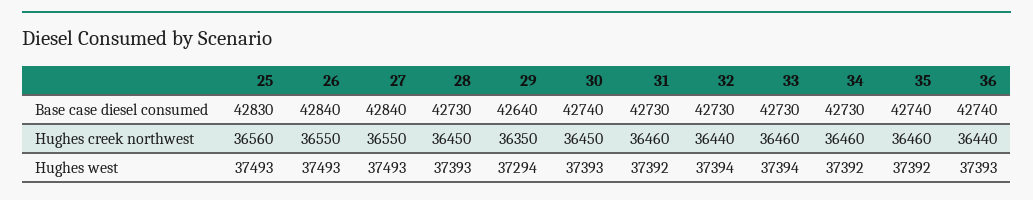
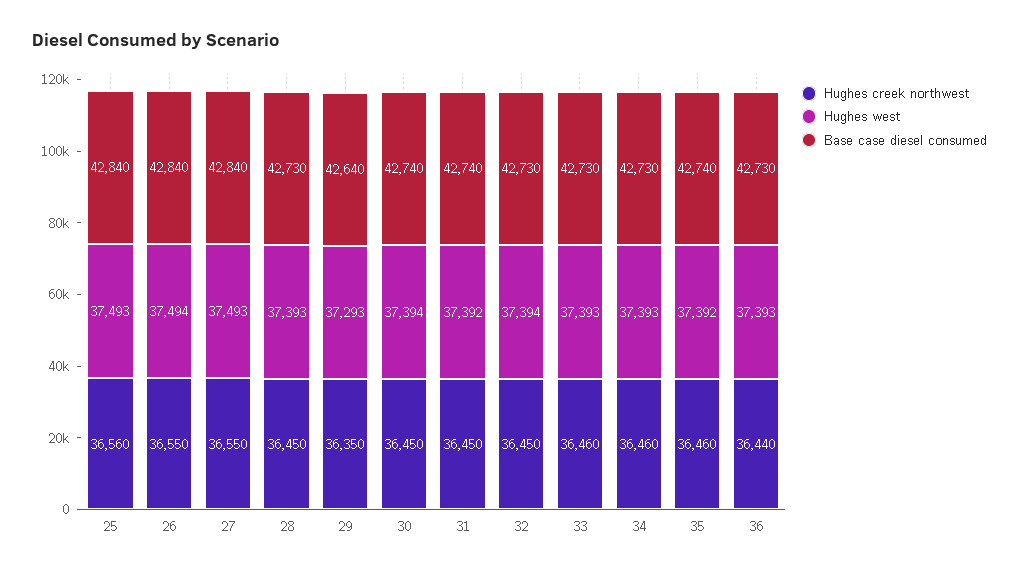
Base case diesel consumed, 25: 42830 -> 42840
Base case diesel consumed, 31: 42730 -> 42740
Base case diesel consumed, 36: 42740 -> 42730
Hughes creek northwest, 31: 36460 -> 36450
Hughes creek northwest, 32: 36440 -> 36450
Hughes west, 26: 37493 -> 37494
Hughes west, 29: 37294 -> 37293
Hughes west, 30: 37393 -> 37394
Hughes west, 33: 37394 -> 37393
Hughes west, 34: 37392 -> 37393

